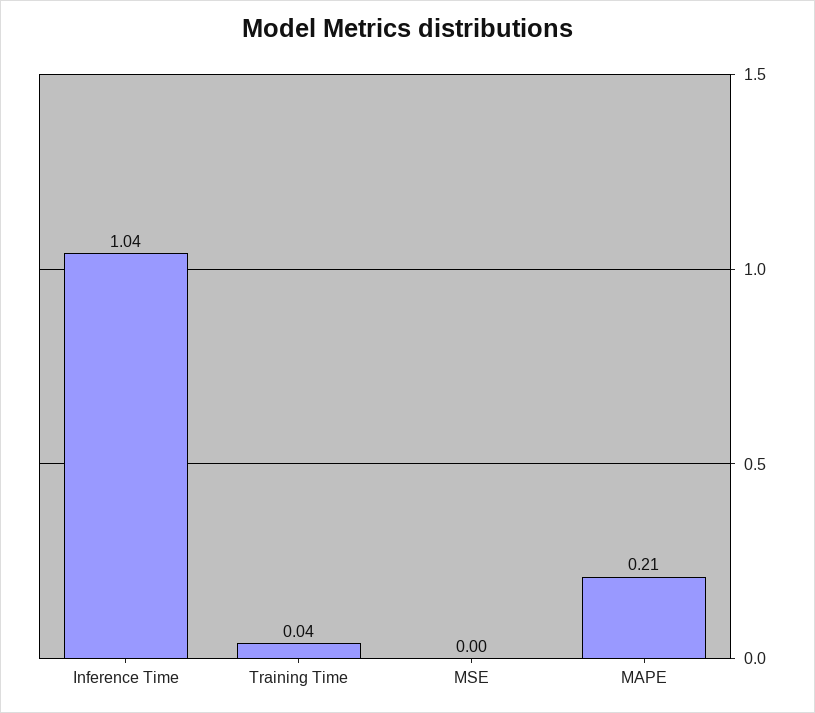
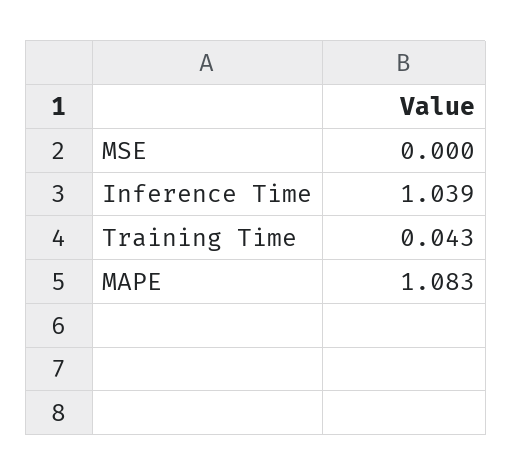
MAPE: 0.21 -> 1.083

